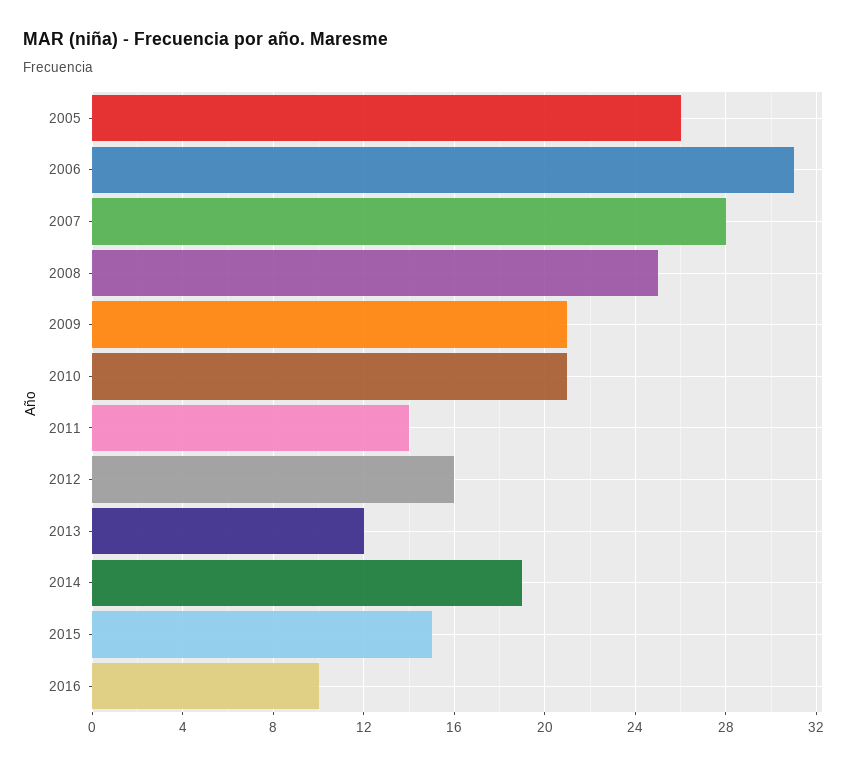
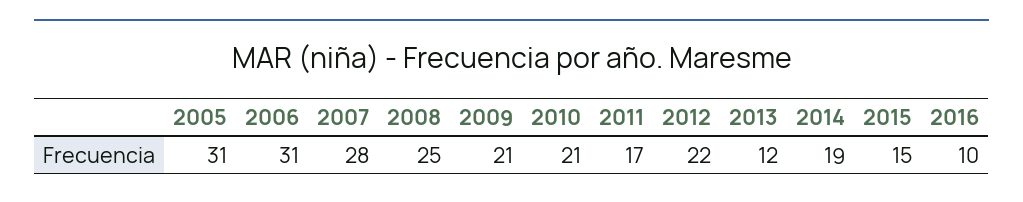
2005: 26 -> 31
2011: 14 -> 17
2012: 16 -> 22

